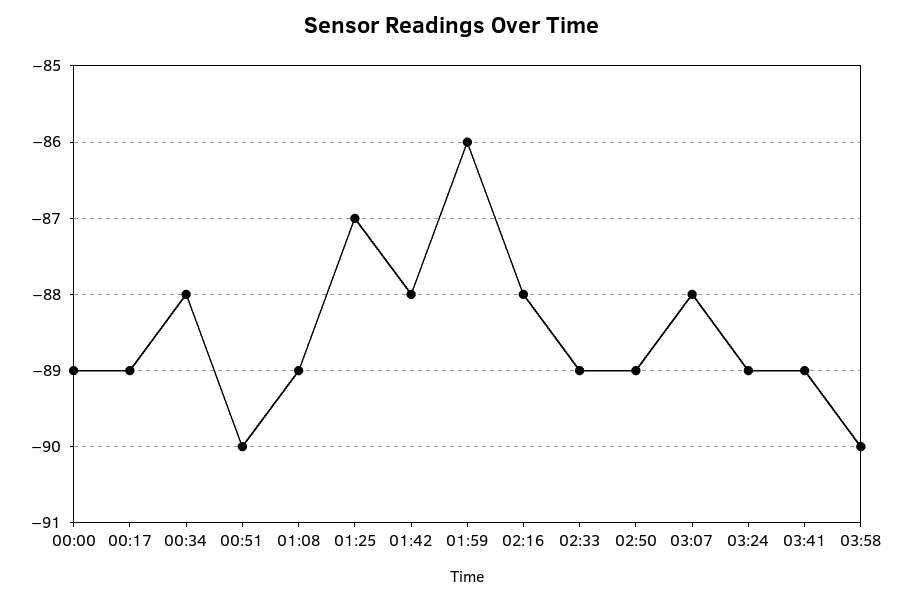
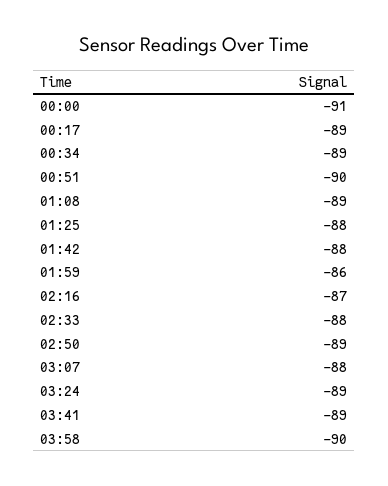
00:00: -89 -> -91
00:34: -88 -> -89
01:25: -87 -> -88
02:16: -88 -> -87
02:33: -89 -> -88

